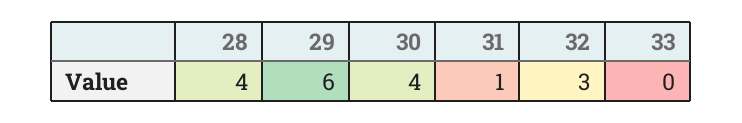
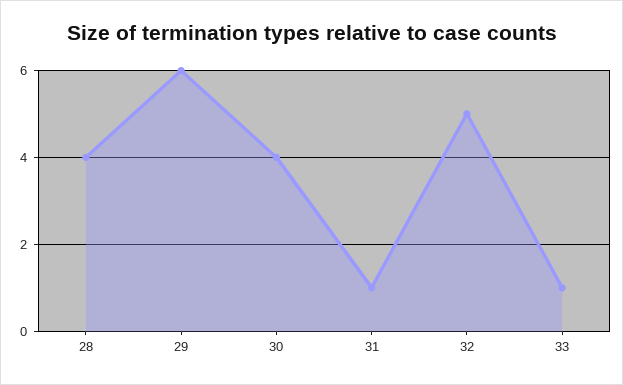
32: 3 -> 5
33: 0 -> 1

